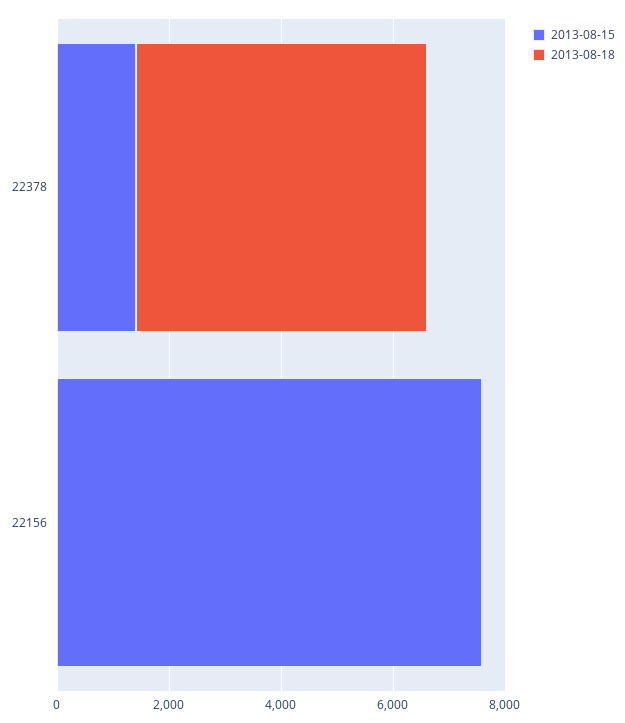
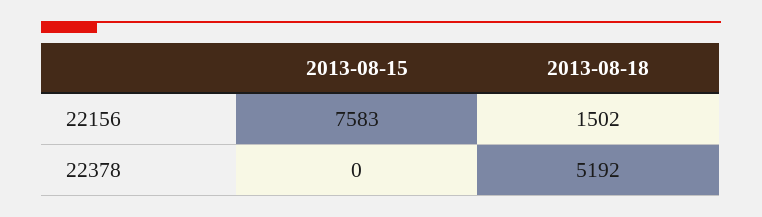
2013-08-15, 22378: 1500 -> 0
2013-08-18, 22156: 0 -> 1502

